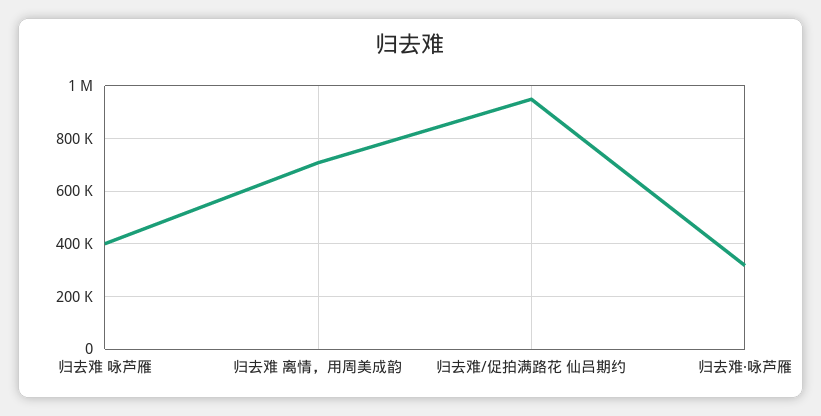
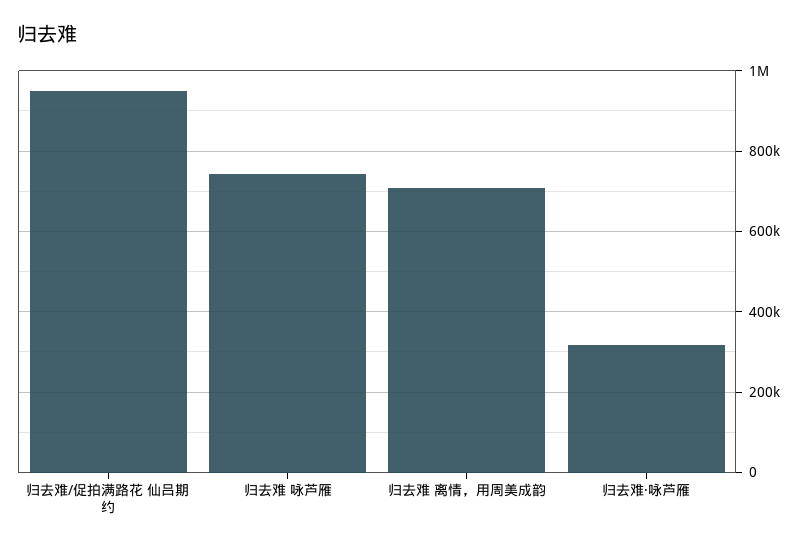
归去难 咏芦雁: 400000 -> 740000

